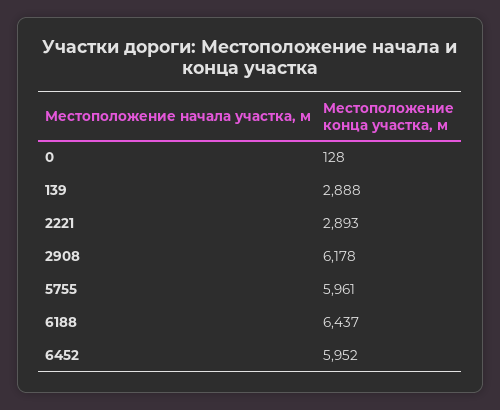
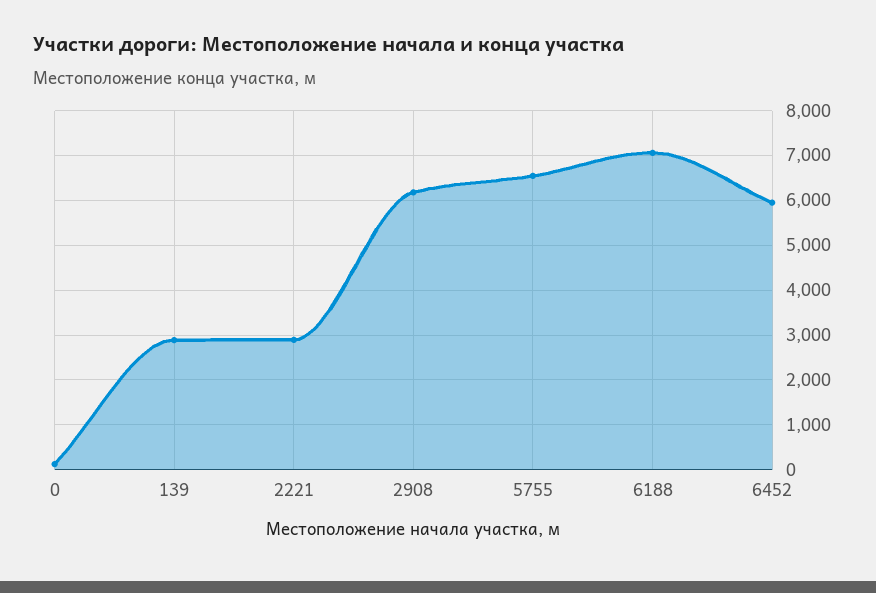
5755: 5961 -> 6600
6188: 6437 -> 7000

